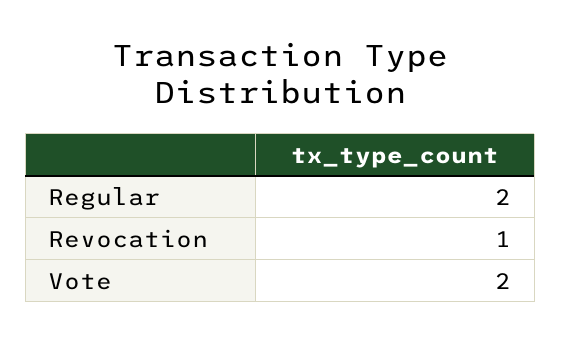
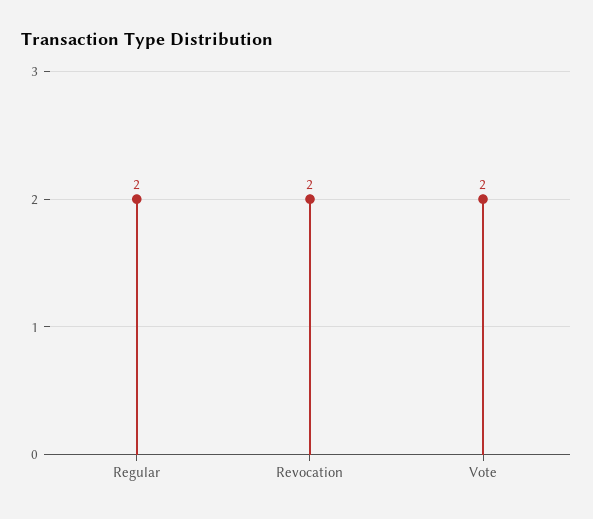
Revocation: 1 -> 2

